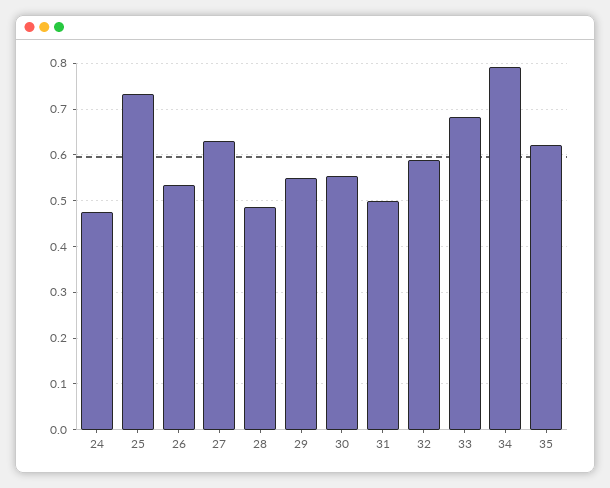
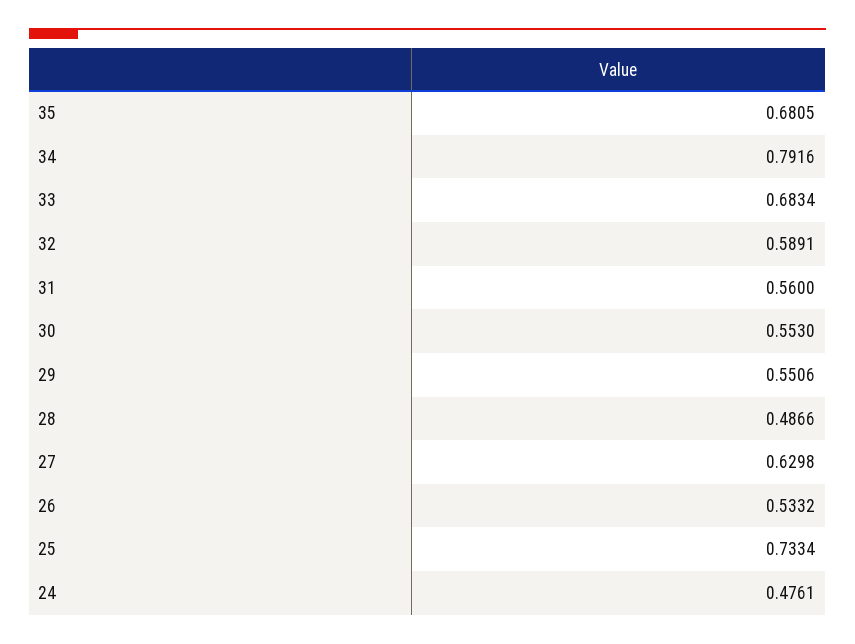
31: 0.5 -> 0.56
35: 0.62 -> 0.6805

